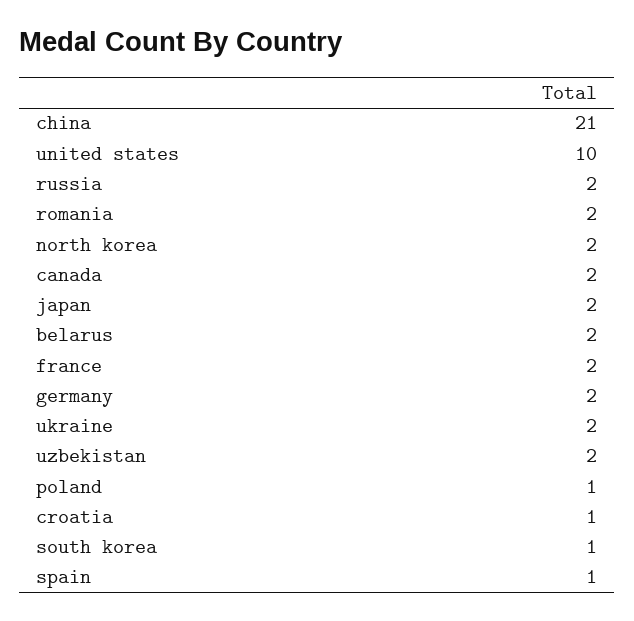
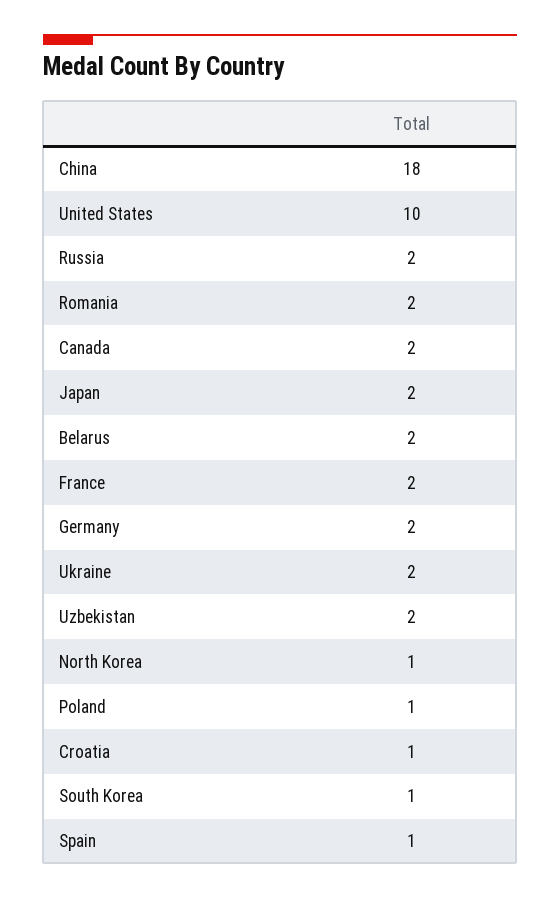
china: 21 -> 18
north korea: 2 -> 1

